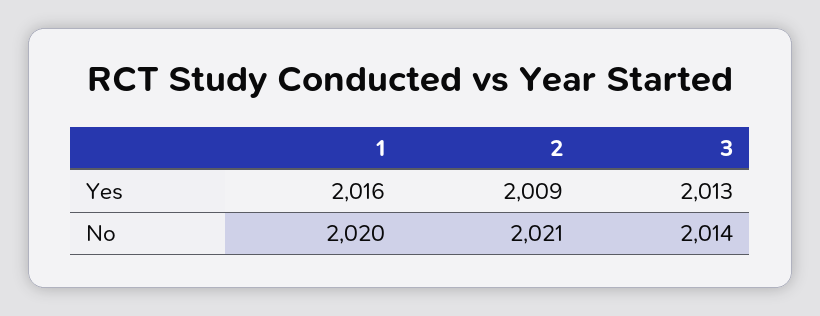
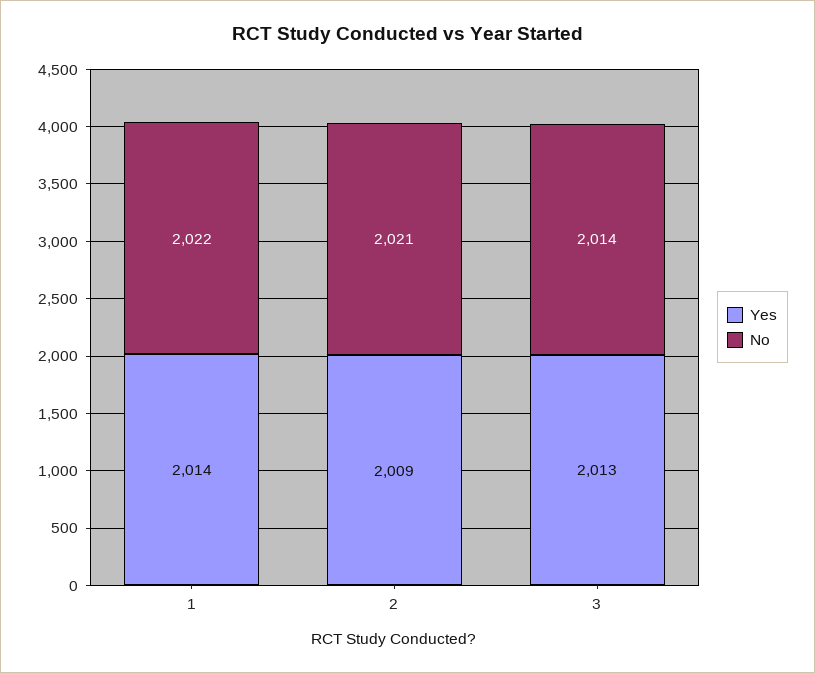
Yes, 1: 2016 -> 2014
No, 1: 2020 -> 2022

